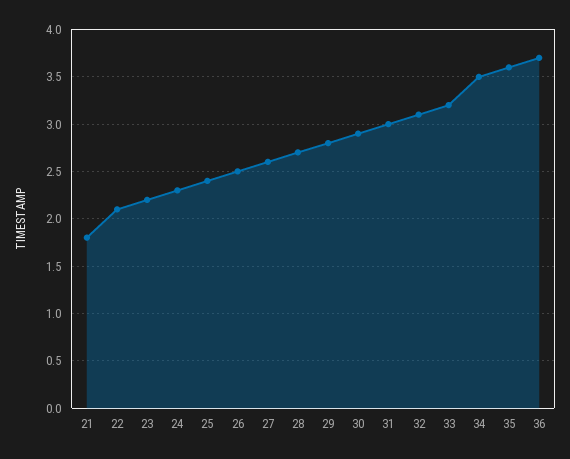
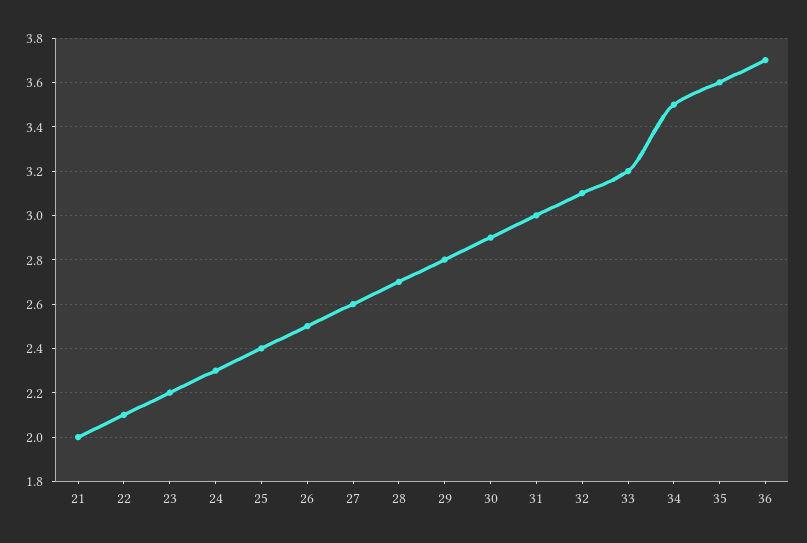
21: 1.8 -> 2

